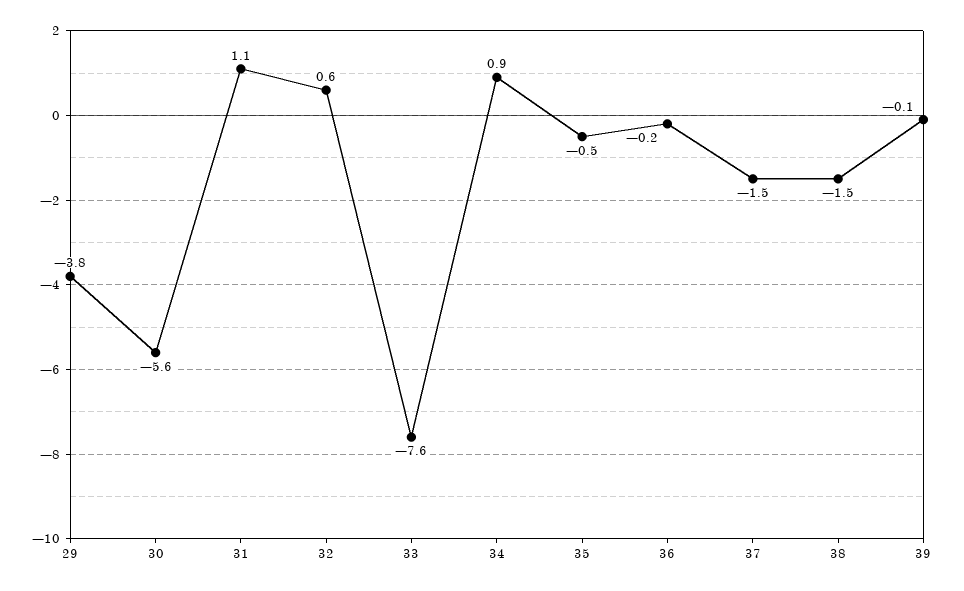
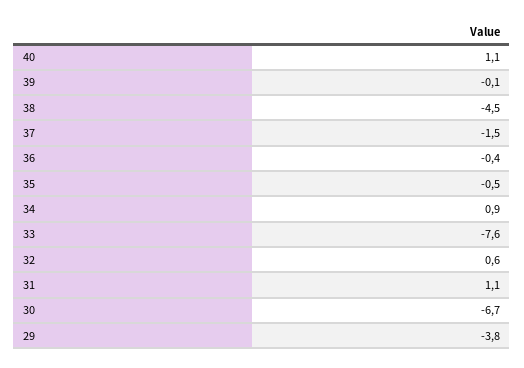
30: -5.6 -> -6.7
36: -0.2 -> -0.4
38: -1.5 -> -4.5
40: none -> 1.1

